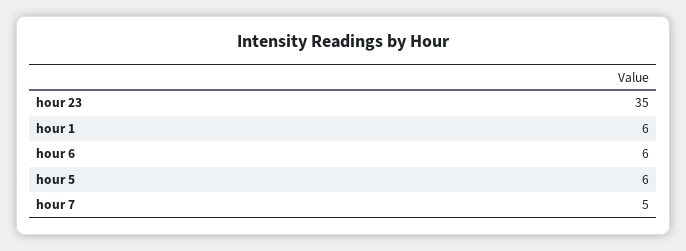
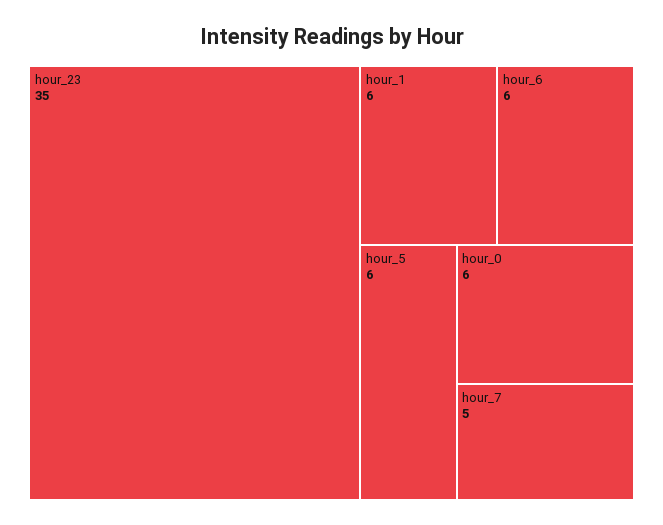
hour_0: none -> 6

